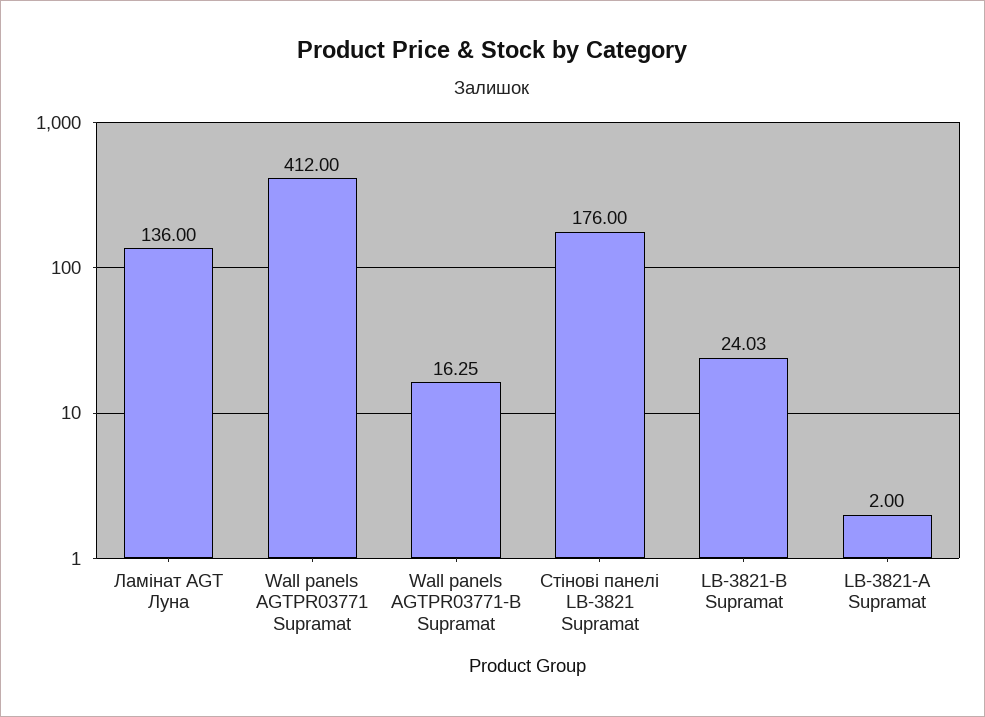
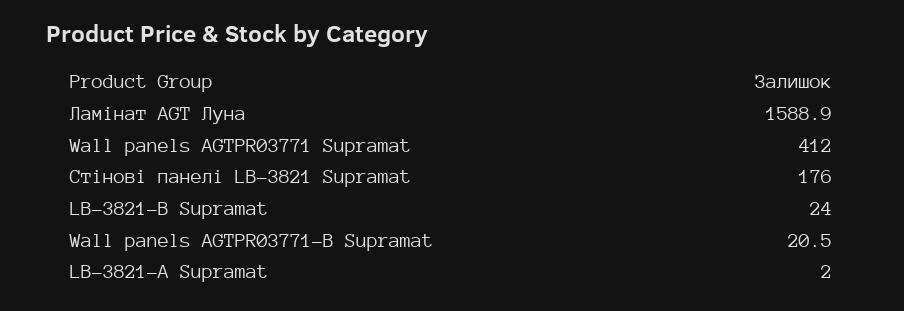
Ламінат AGT Луна: 136 -> 1588.9
Wall panels AGTPR03771-B Supramat: 16.25 -> 20.5
LB-3821-В Supramat: 24.03 -> 24

